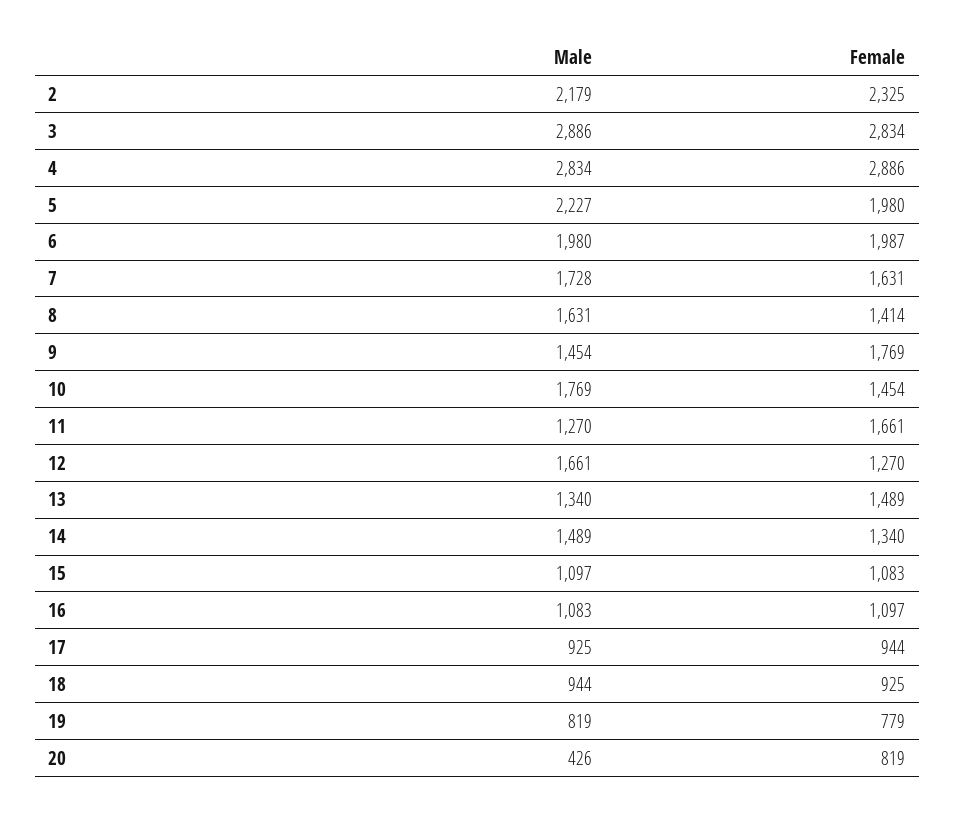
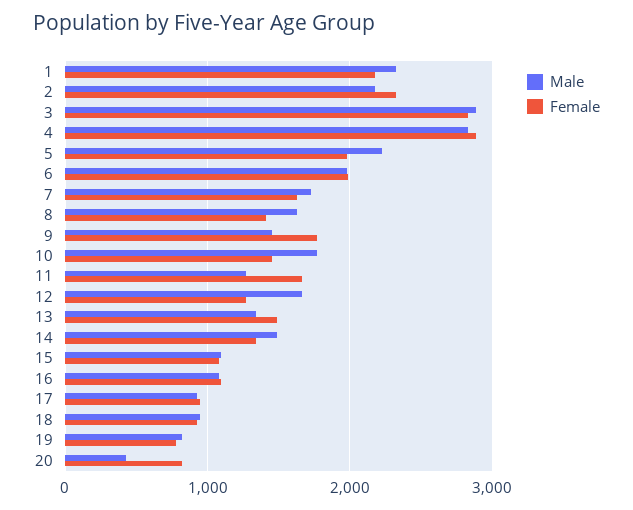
Male, 1: none -> 2300
Female, 1: none -> 2200

